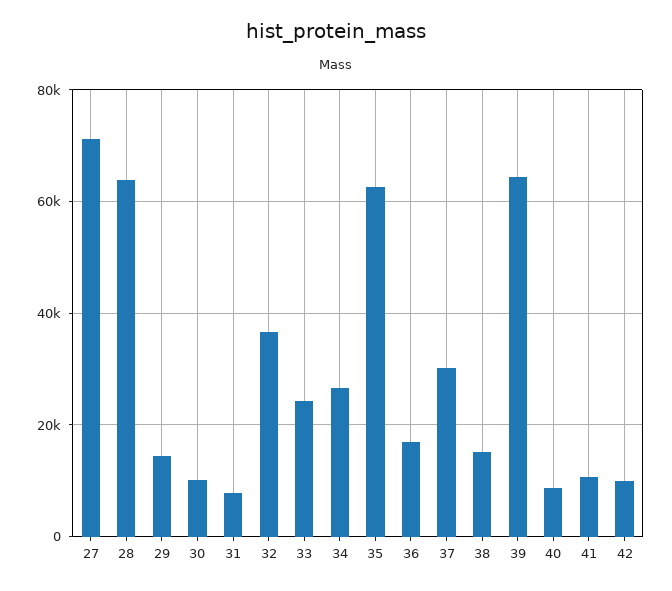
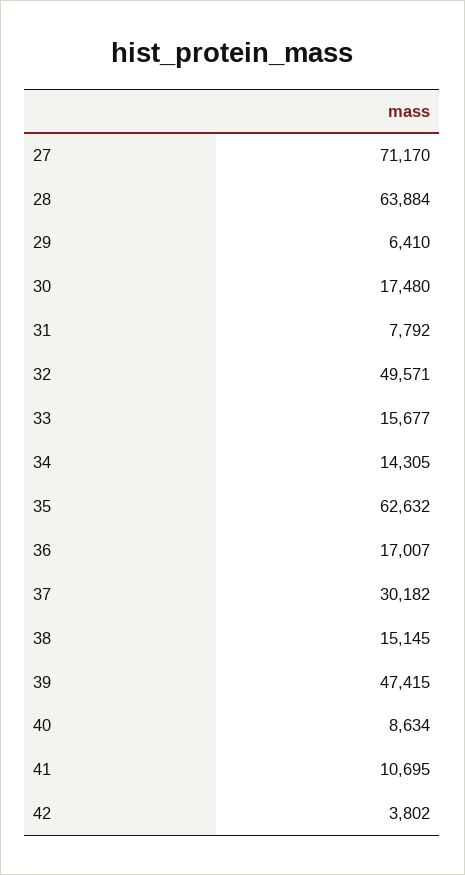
29: 14000 -> 6410
30: 10000 -> 17480
32: 36000 -> 49571
33: 24000 -> 15677
34: 26000 -> 14305
39: 64000 -> 47415
42: 10000 -> 3802

